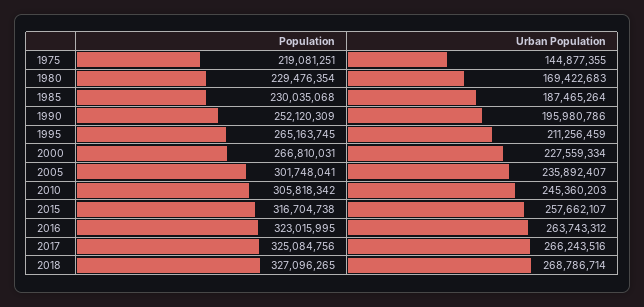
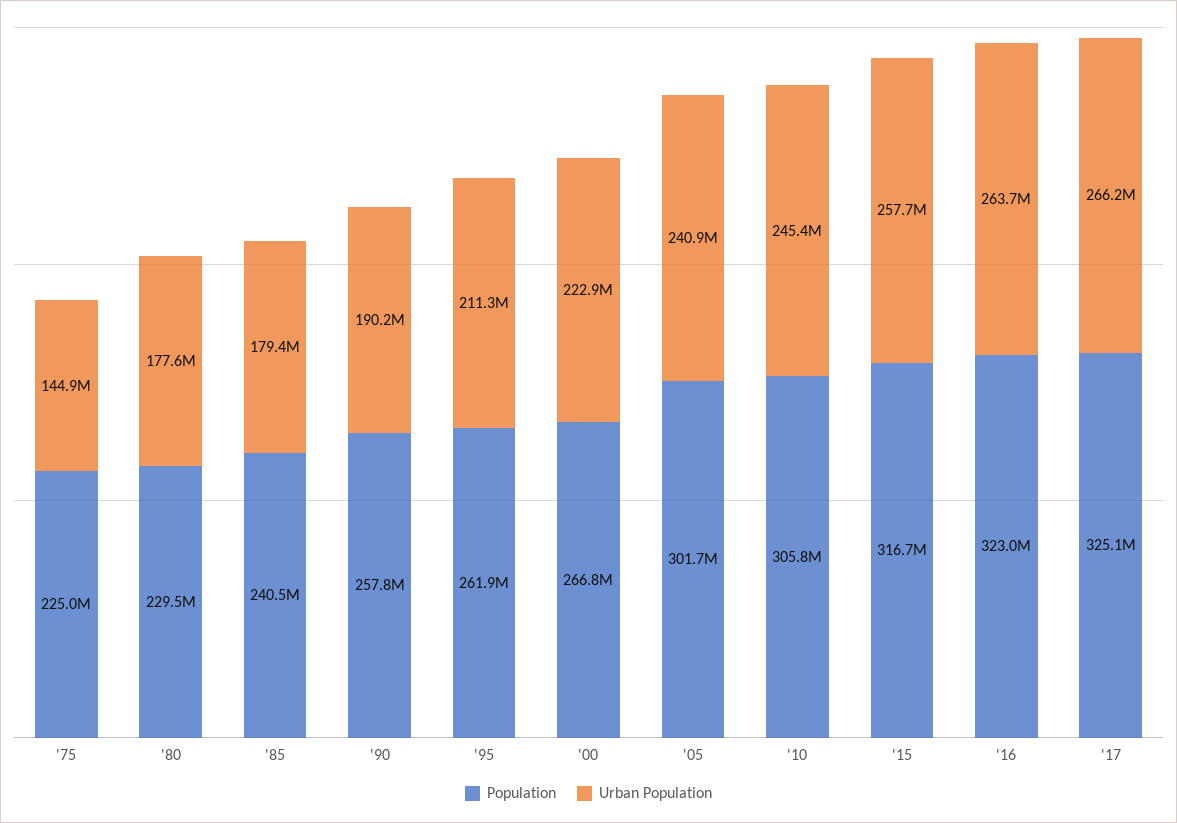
Population, 1975: 219081251 -> 225000000
Urban Population, 1980: 169422683 -> 177600000
Population, 1985: 230035068 -> 240500000
Urban Population, 1985: 187465264 -> 179400000
Population, 1990: 252120309 -> 257800000
Urban Population, 1990: 195980786 -> 190200000
Population, 1995: 265163745 -> 261900000
Urban Population, 2000: 227559334 -> 222900000
Urban Population, 2005: 235892407 -> 240900000
Population, 2018: 327096265 -> none
Urban Population, 2018: 268786714 -> none

